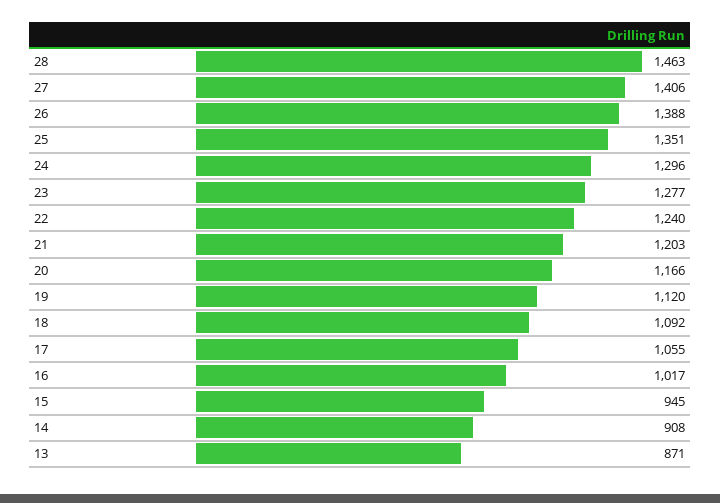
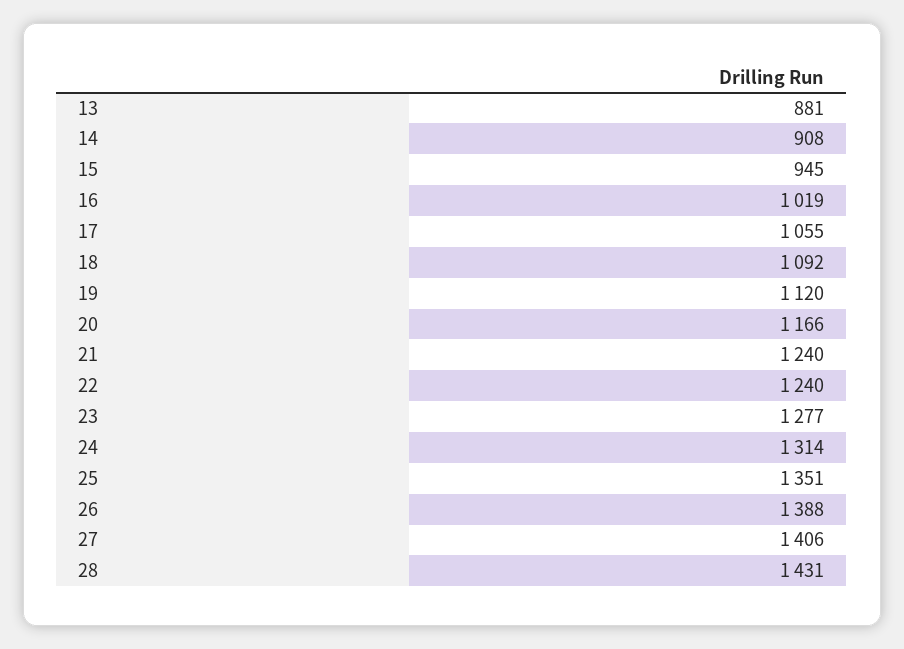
28: 1463 -> 1431
24: 1296 -> 1314
21: 1203 -> 1240
16: 1017 -> 1019
13: 871 -> 881

